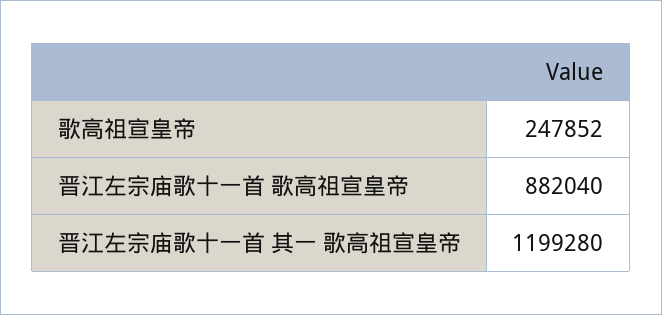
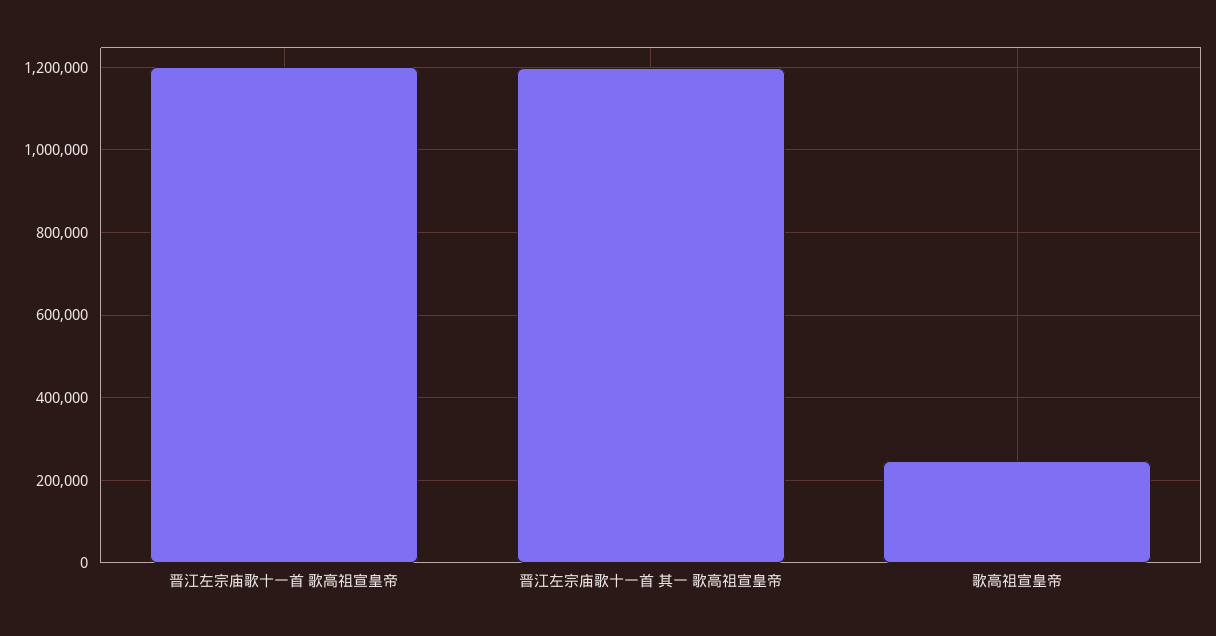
晋江左宗庙歌十一首 歌高祖宣皇帝: 882040 -> 1200000

